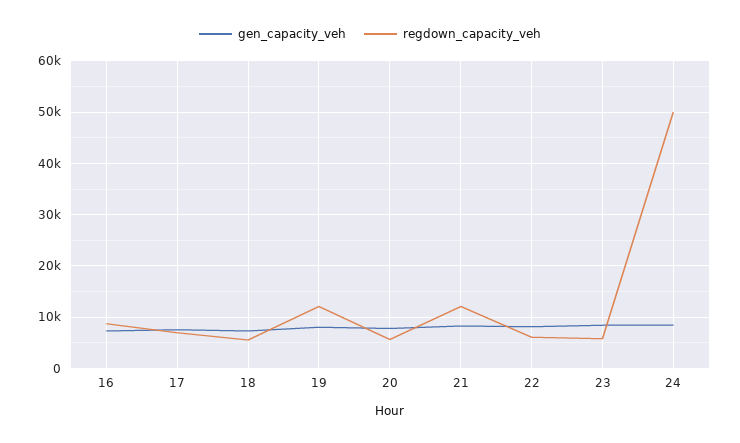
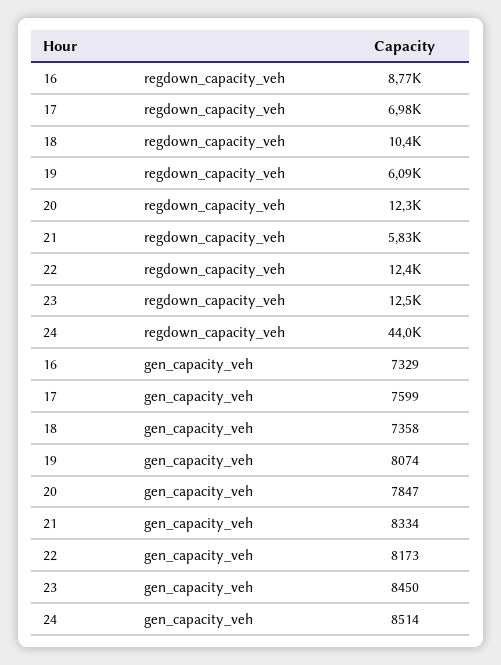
regdown_capacity_veh, 18: 6000 -> 10400
regdown_capacity_veh, 19: 12000 -> 6090
regdown_capacity_veh, 20: 6000 -> 12300
regdown_capacity_veh, 21: 12000 -> 5830
regdown_capacity_veh, 22: 6000 -> 12400
regdown_capacity_veh, 23: 6000 -> 12500
regdown_capacity_veh, 24: 50000 -> 44000

